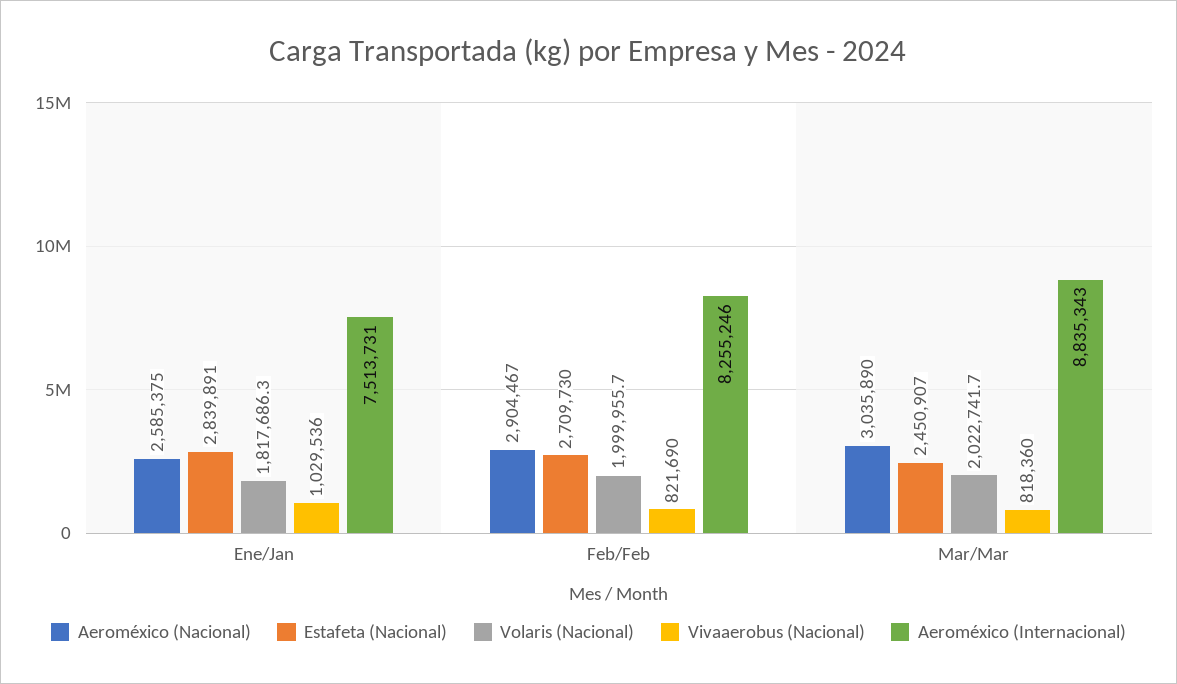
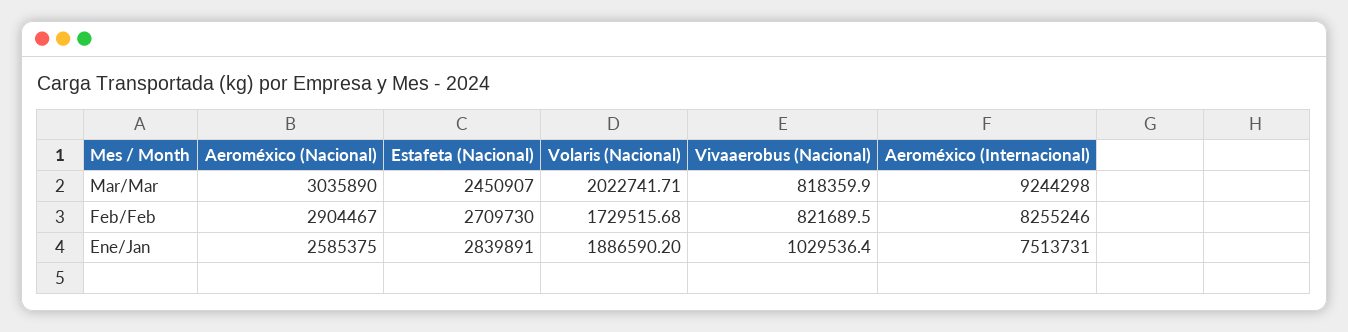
Volaris (Nacional), Ene/Jan: 1817686.3 -> 1886590.2
Volaris (Nacional), Feb/Feb: 1999955.7 -> 1729515.68
Aeroméxico (Internacional), Mar/Mar: 8835343 -> 9244298

